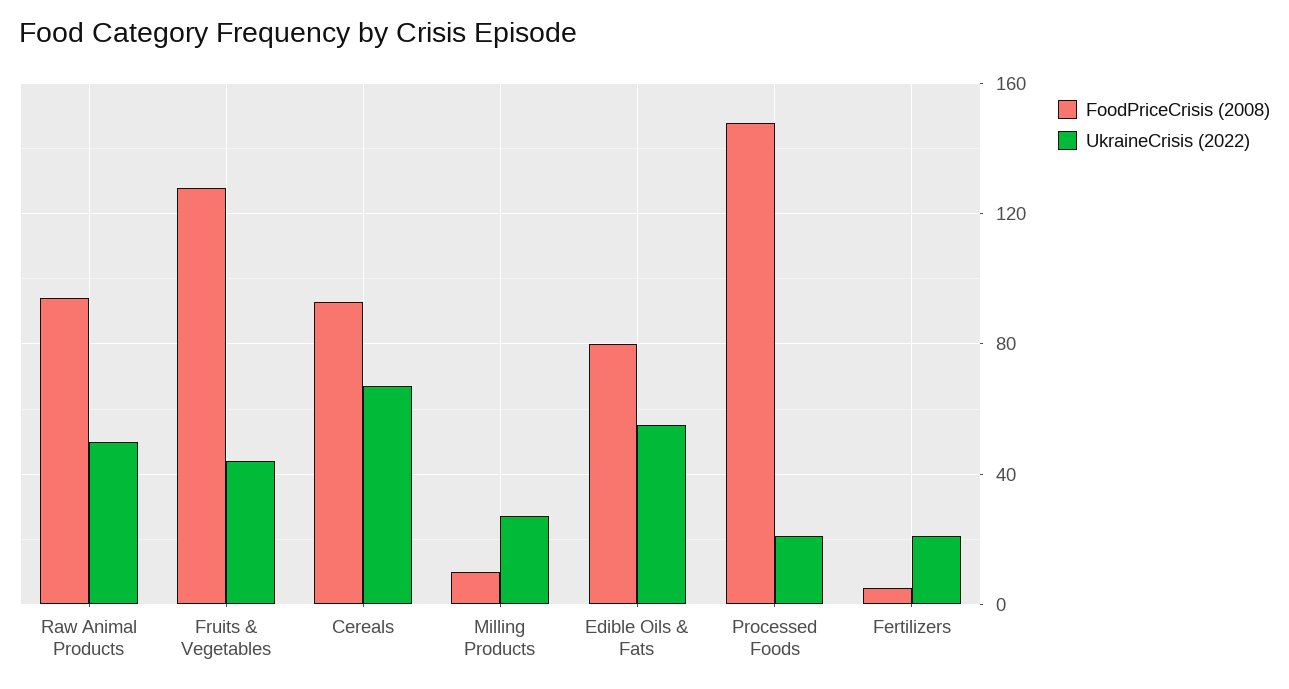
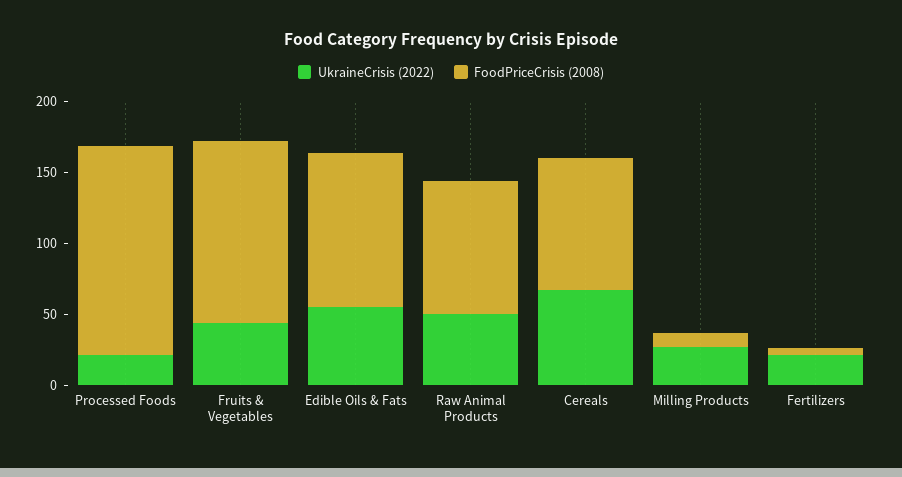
FoodPriceCrisis (2008), Edible Oils & Fats: 80 -> 110

